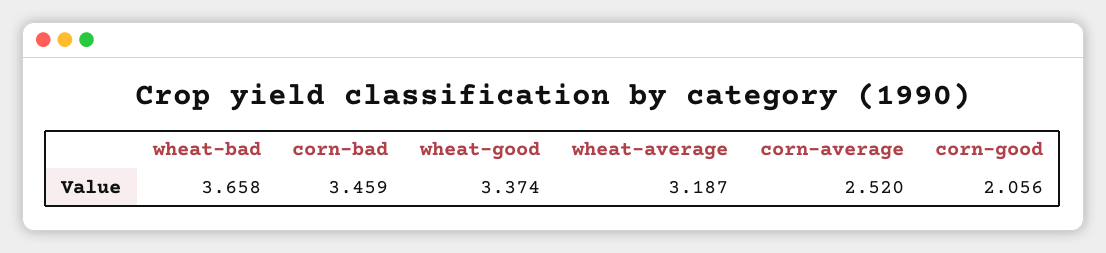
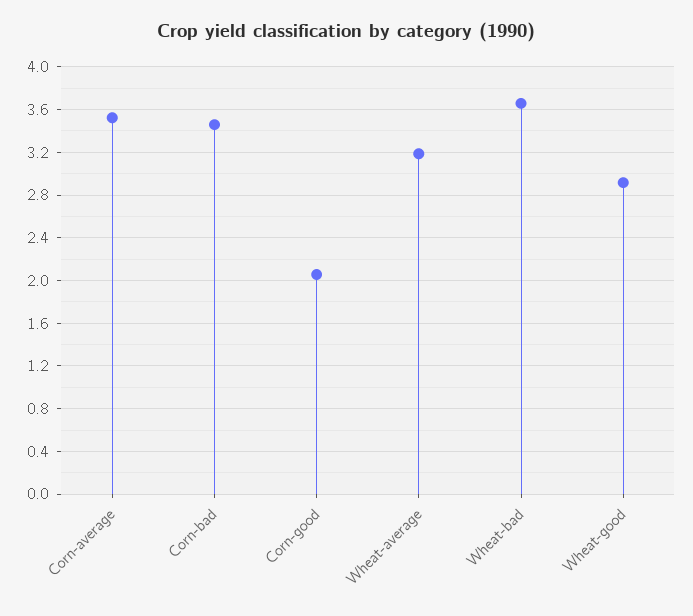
wheat-good: 3.374 -> 2.9
corn-average: 2.52 -> 3.5

